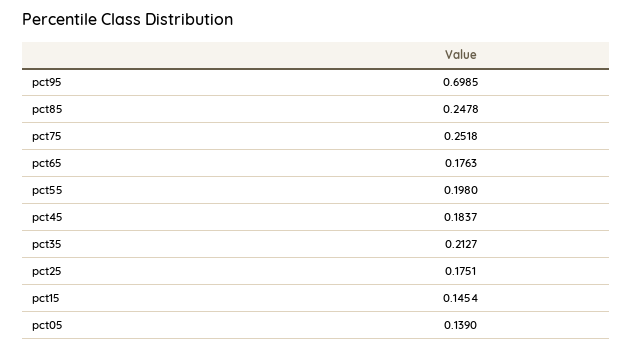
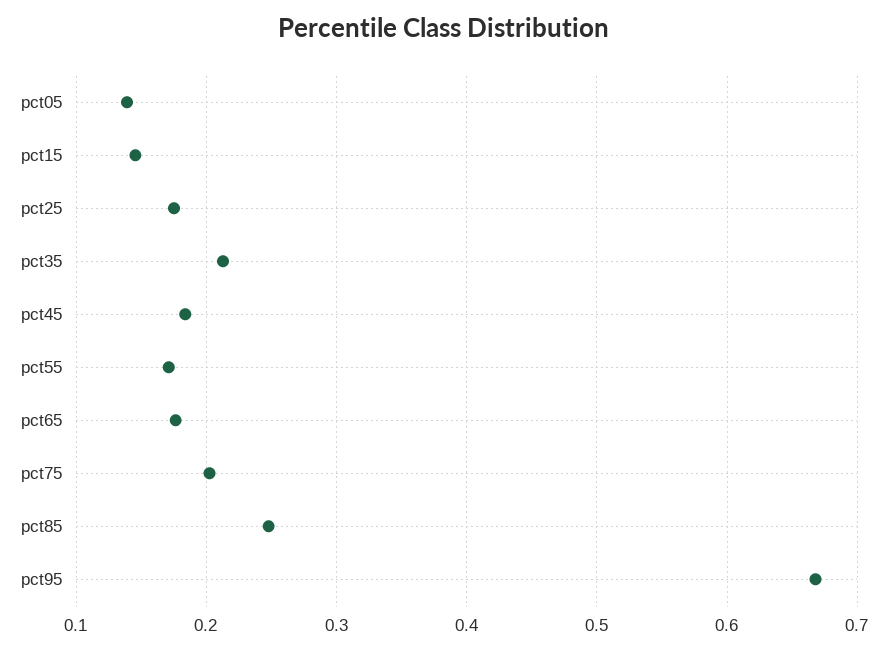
pct95: 0.6985 -> 0.67
pct75: 0.2518 -> 0.2
pct55: 0.198 -> 0.17

